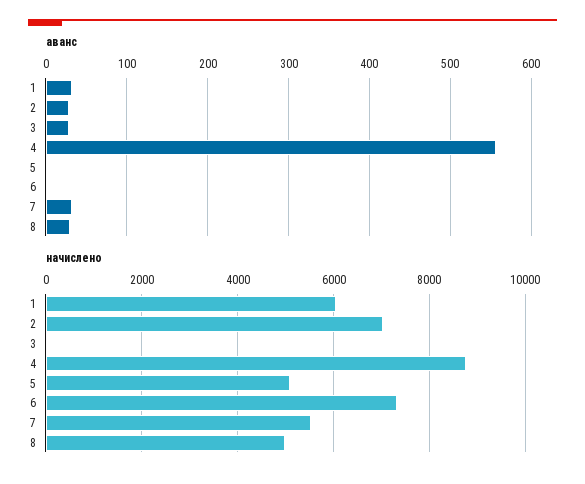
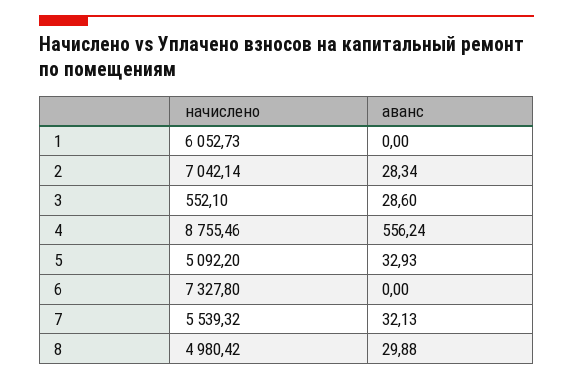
аванс, 1: 30 -> 0
аванс, 5: 0 -> 32.93
начислено, 3: 0 -> 552.1

